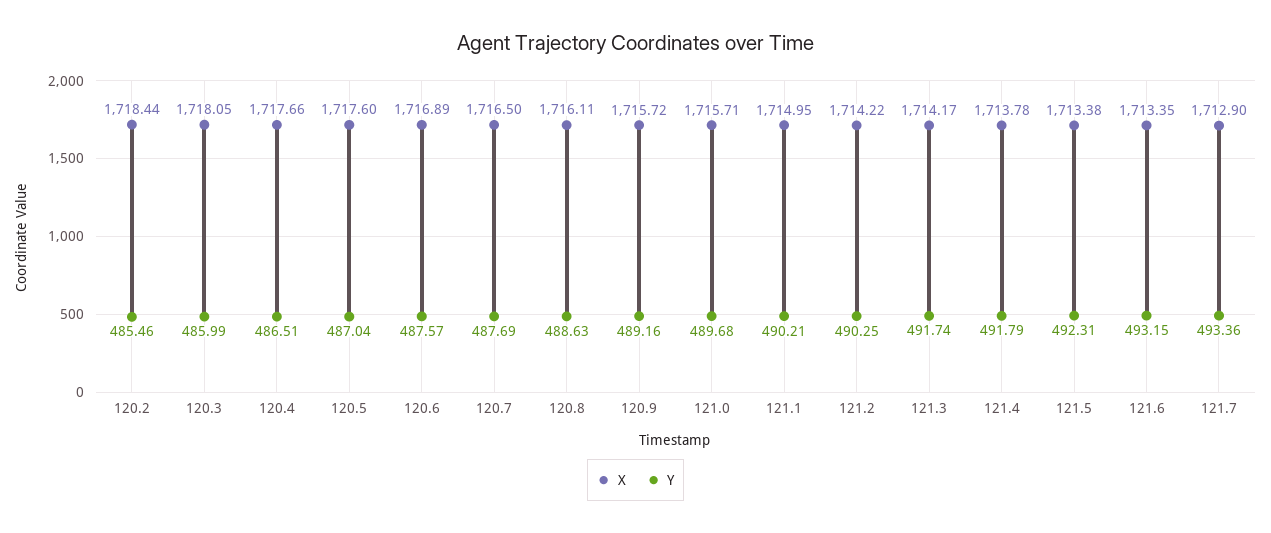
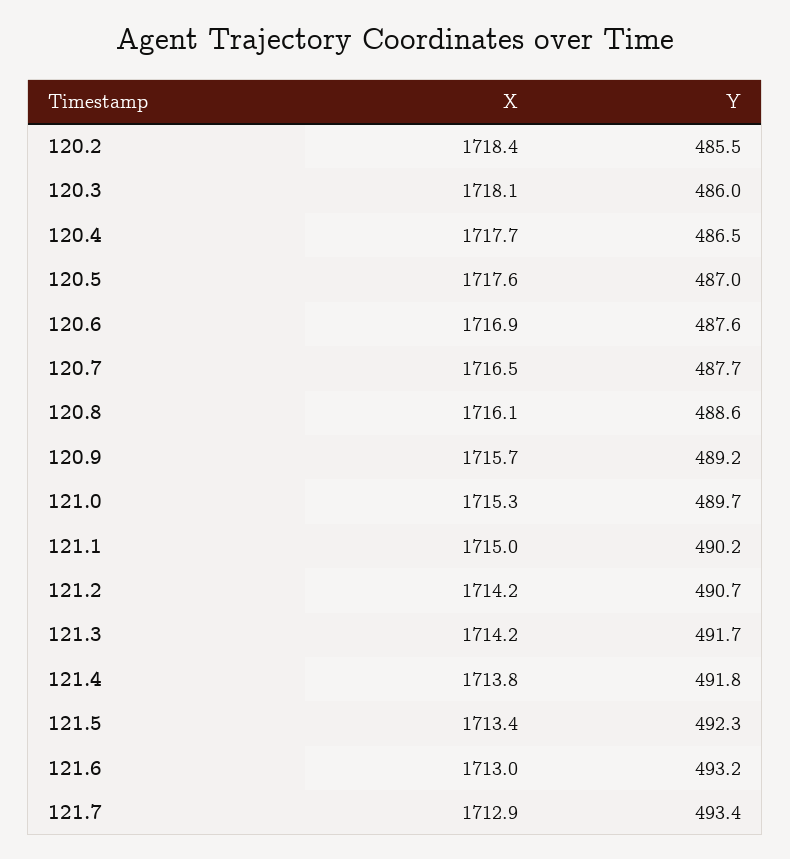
X, 121.0: 1715.71 -> 1715.3
Y, 121.2: 490.25 -> 490.7
X, 121.6: 1713.35 -> 1713

